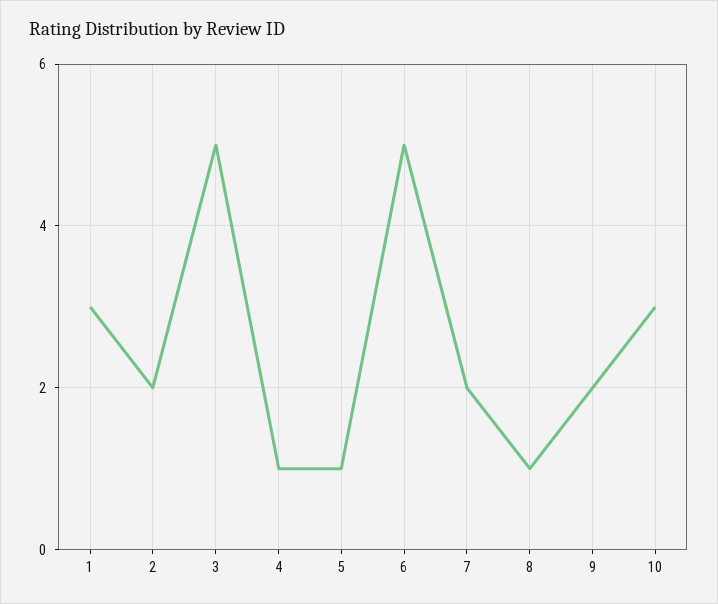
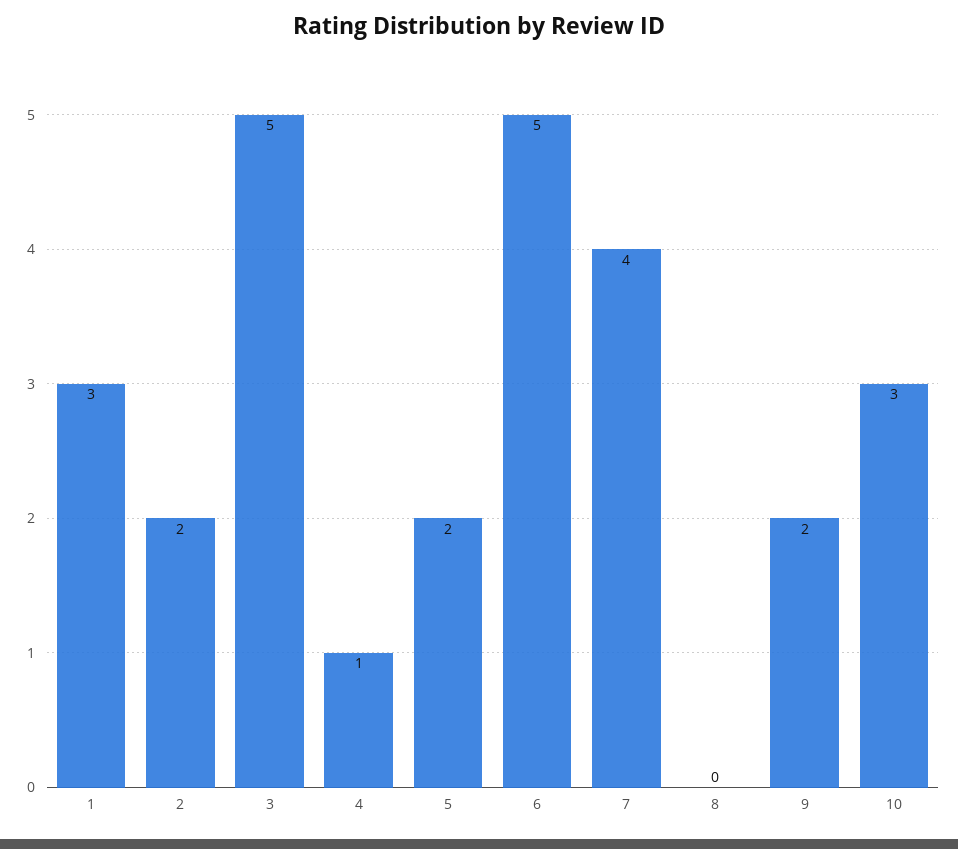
5: 1 -> 2
7: 2 -> 4
8: 1 -> 0

